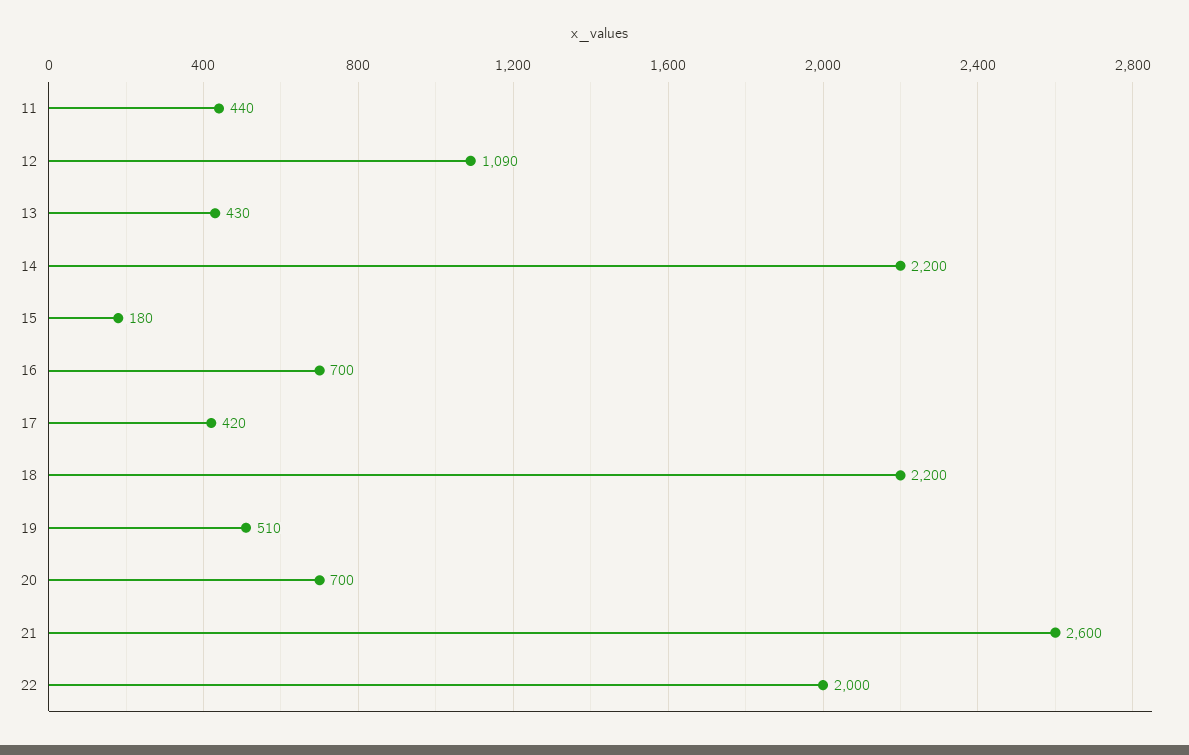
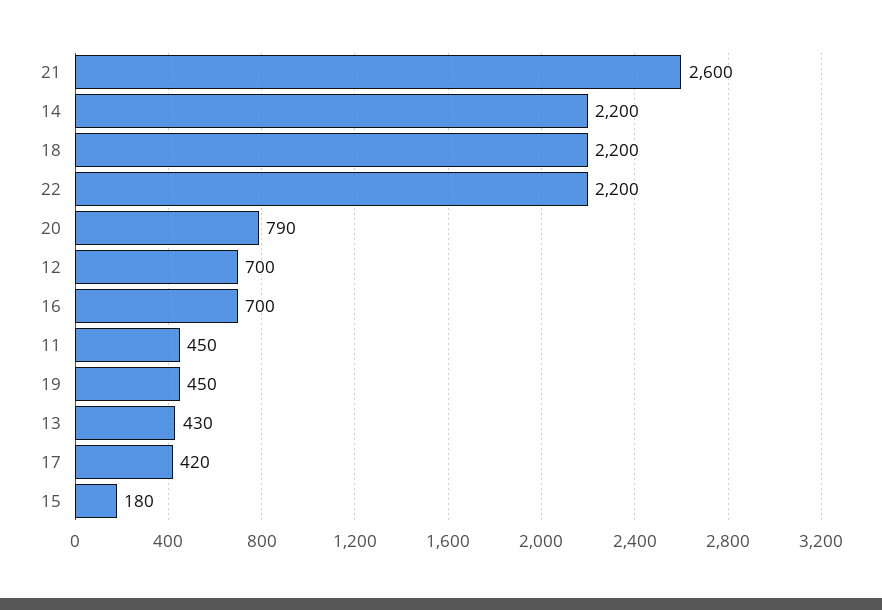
11: 440 -> 450
12: 1090 -> 700
19: 510 -> 450
20: 700 -> 790
22: 2000 -> 2200

